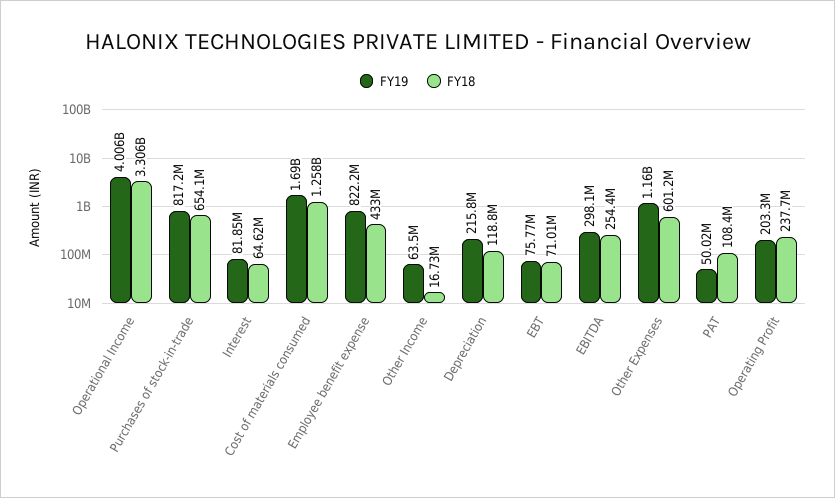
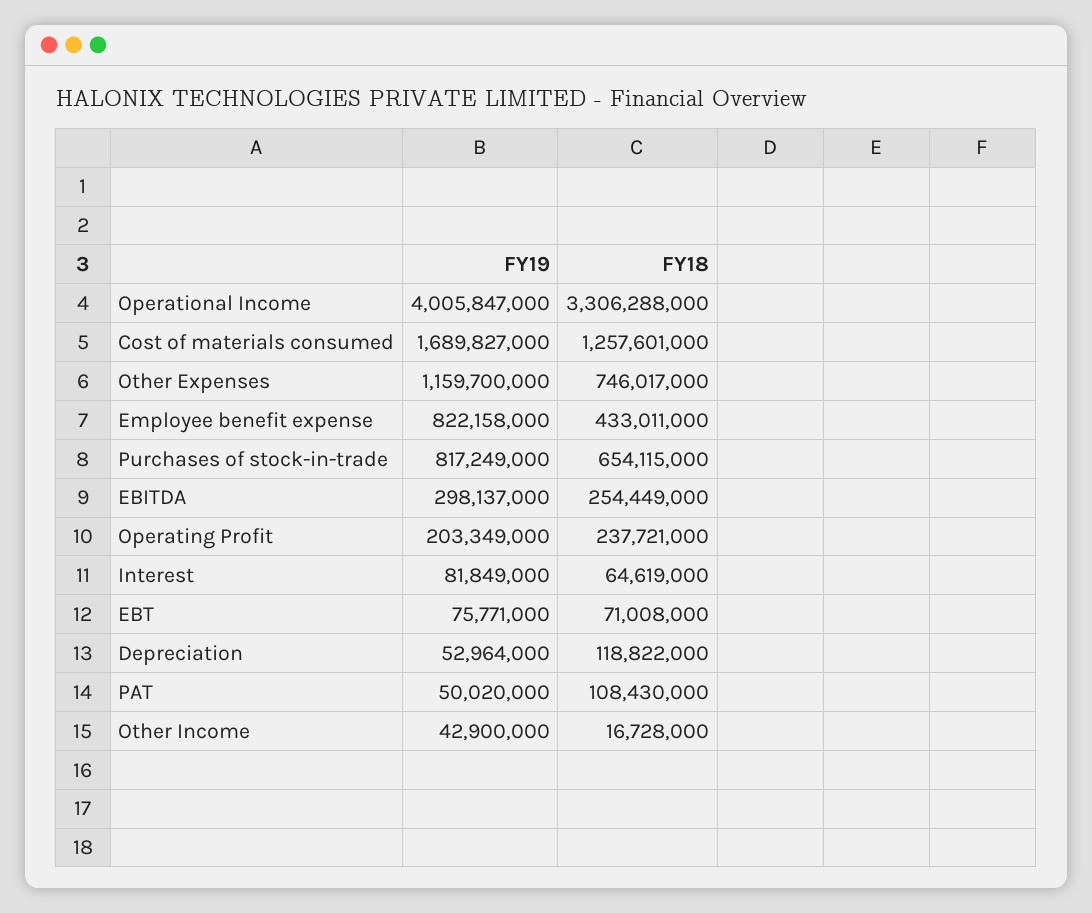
FY19, Other Income: 63500000 -> 42900000
FY19, Depreciation: 215800000 -> 52964000
FY18, Other Expenses: 601200000 -> 746017000

